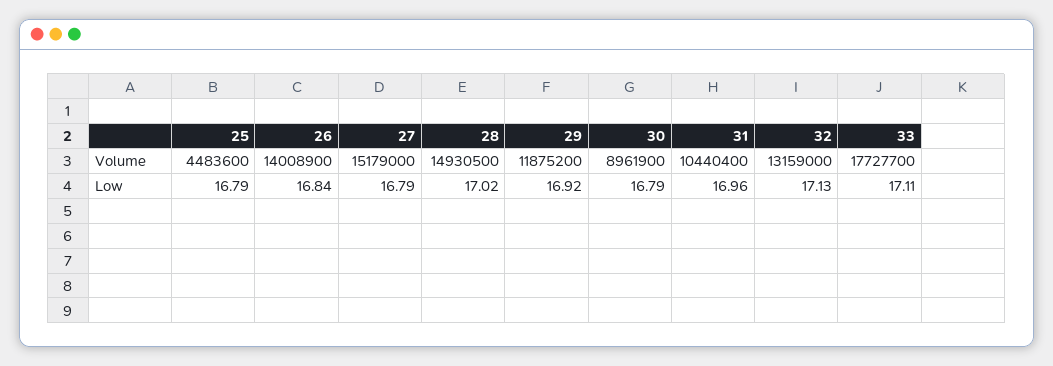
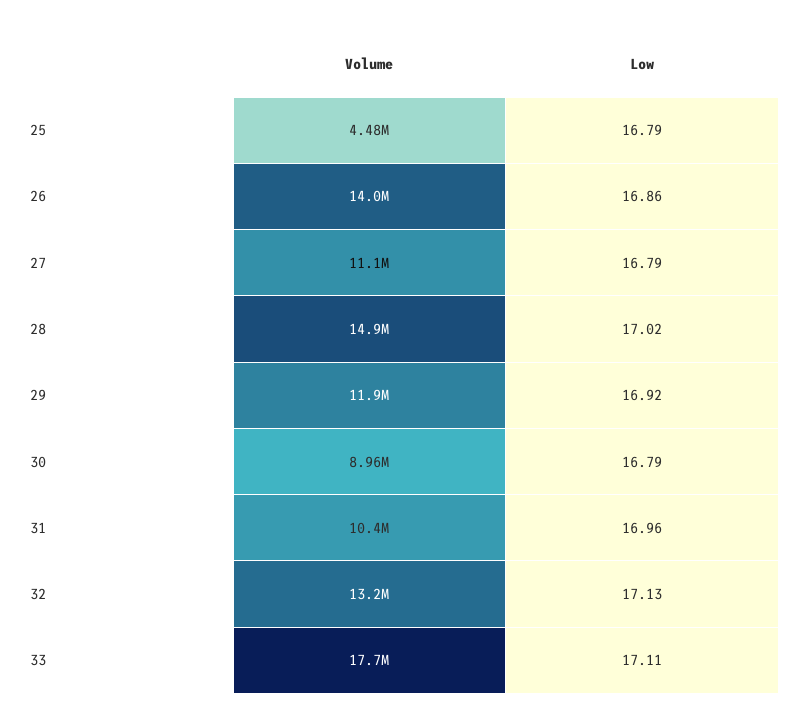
27, Volume: 15179000 -> 11100000
26, Low: 16.84 -> 16.86

